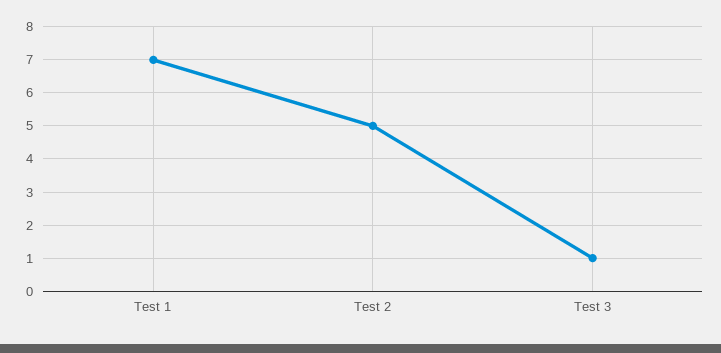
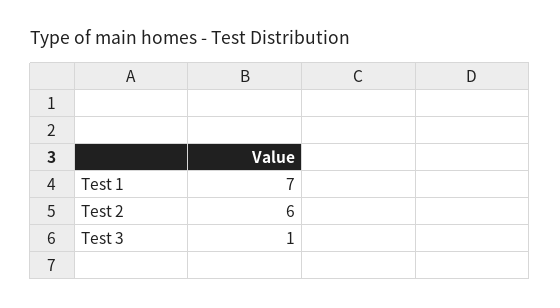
Test 2: 5 -> 6

